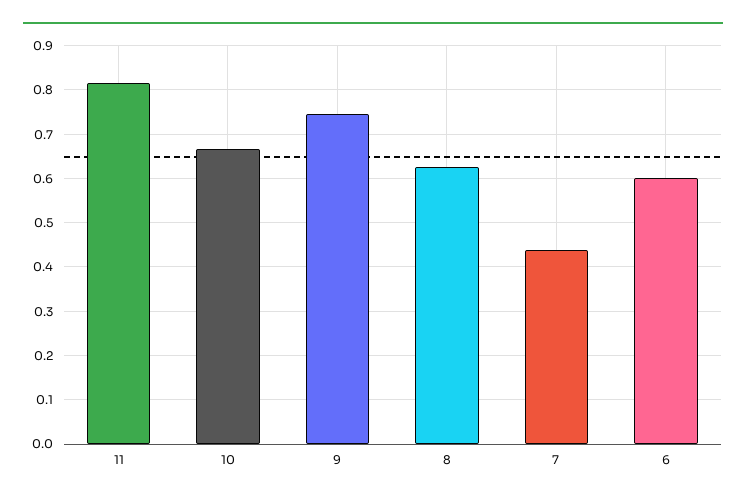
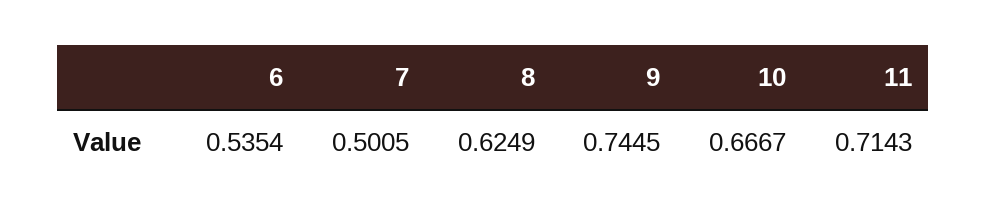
11: 0.82 -> 0.7143
7: 0.44 -> 0.5005
6: 0.6 -> 0.5354

